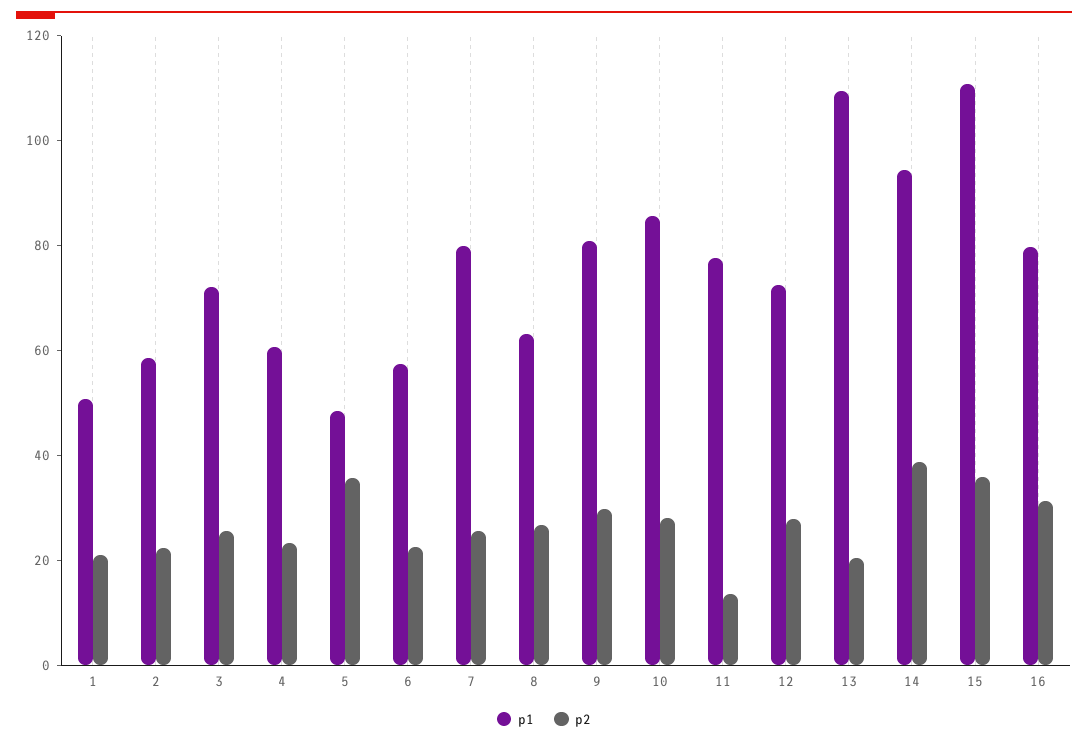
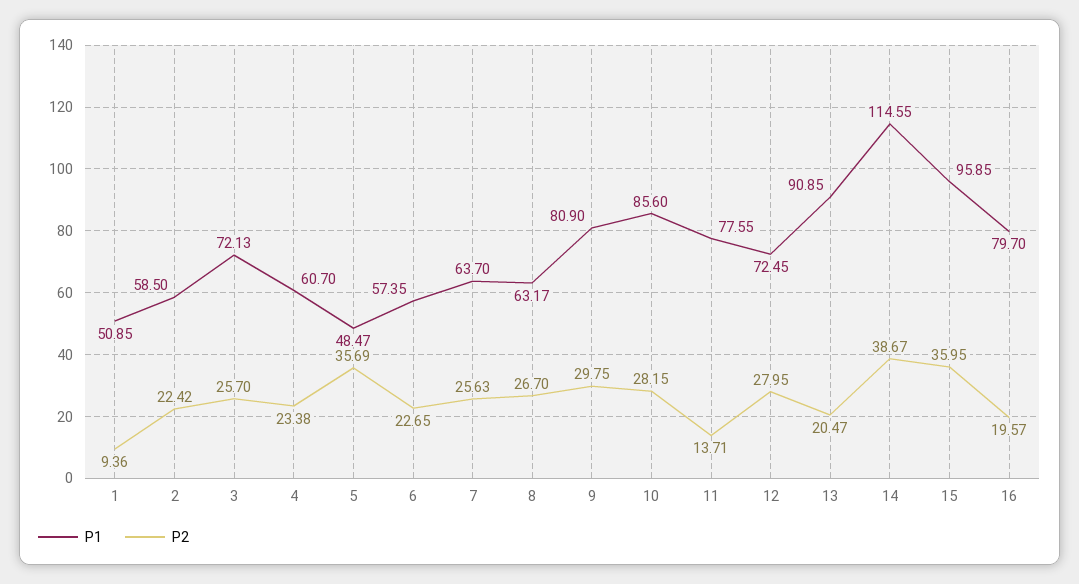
p2, 1: 20 -> 9.36
p1, 7: 80 -> 63.7
p1, 13: 110 -> 90.85
p1, 14: 95 -> 114.55
p1, 15: 110 -> 95.85
p2, 16: 30 -> 19.57

